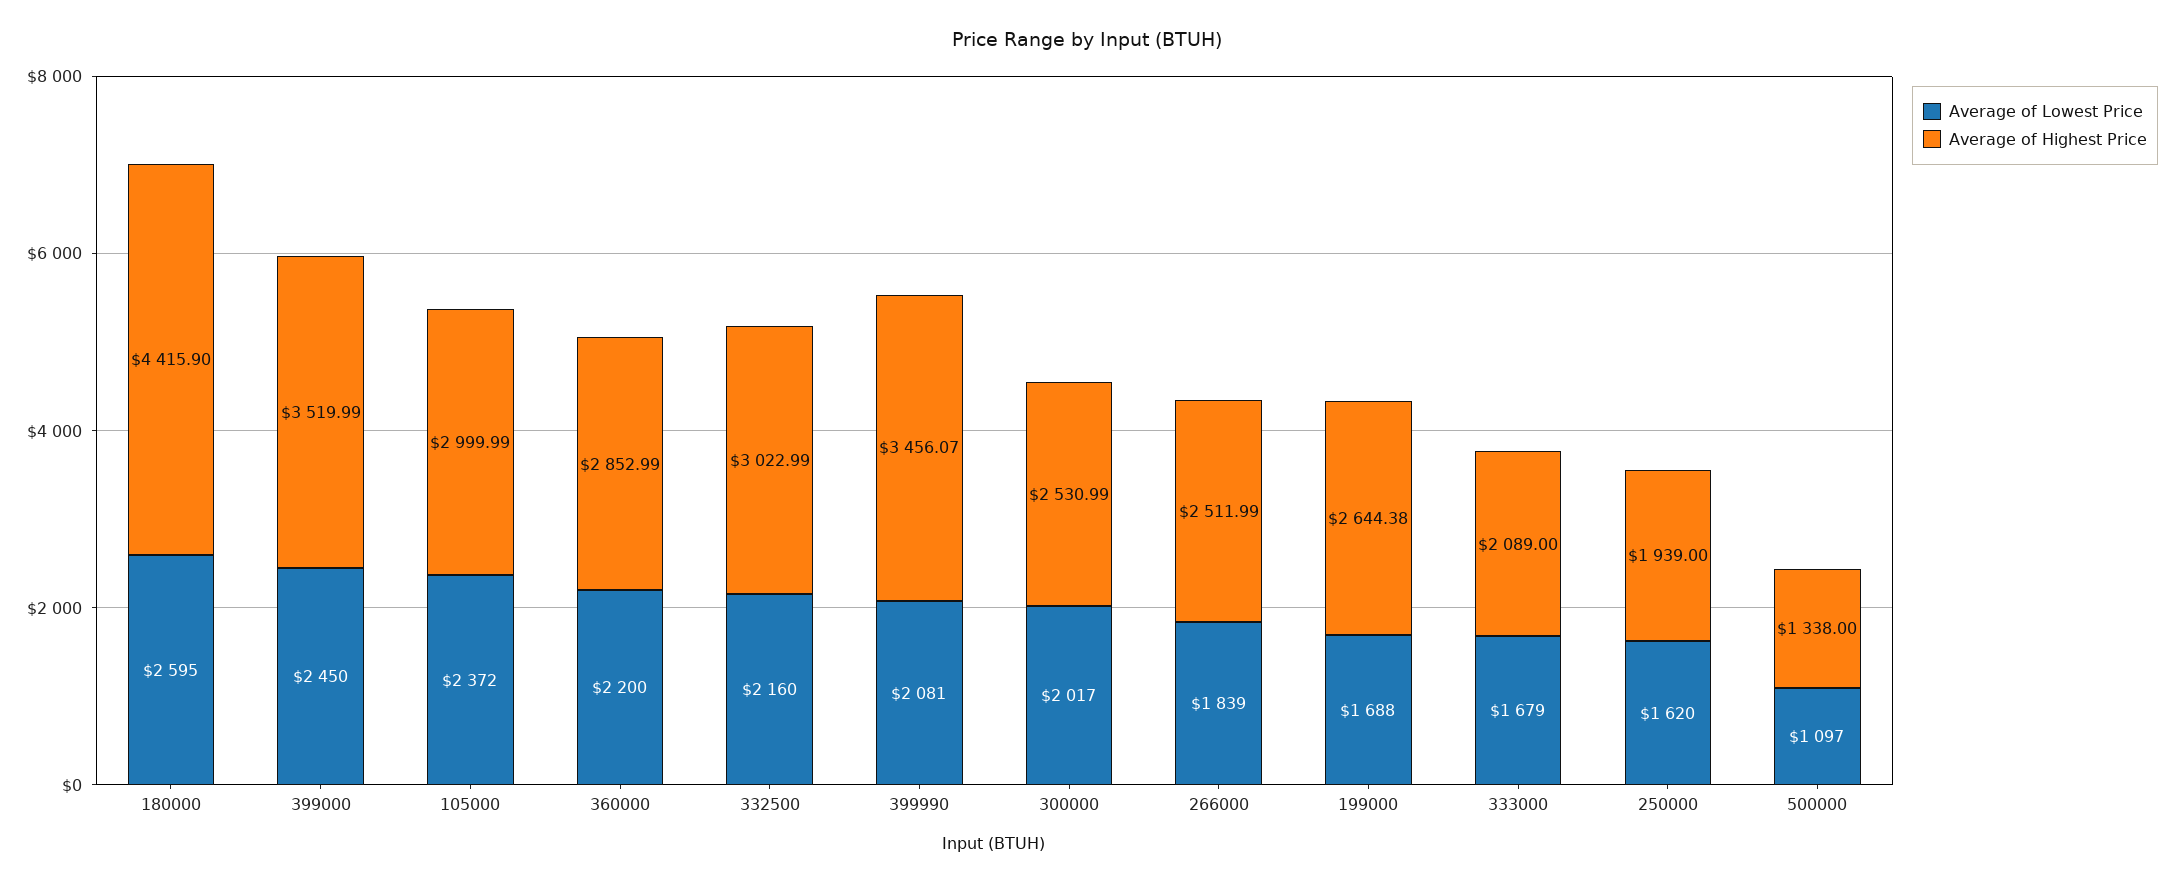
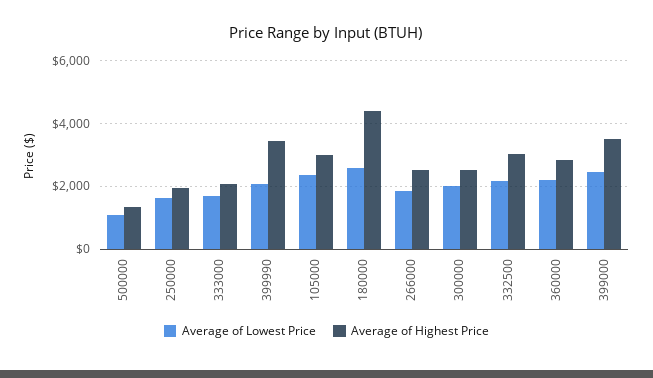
Average of Lowest Price, 199000: 1688 -> none
Average of Highest Price, 199000: 2644.38 -> none

